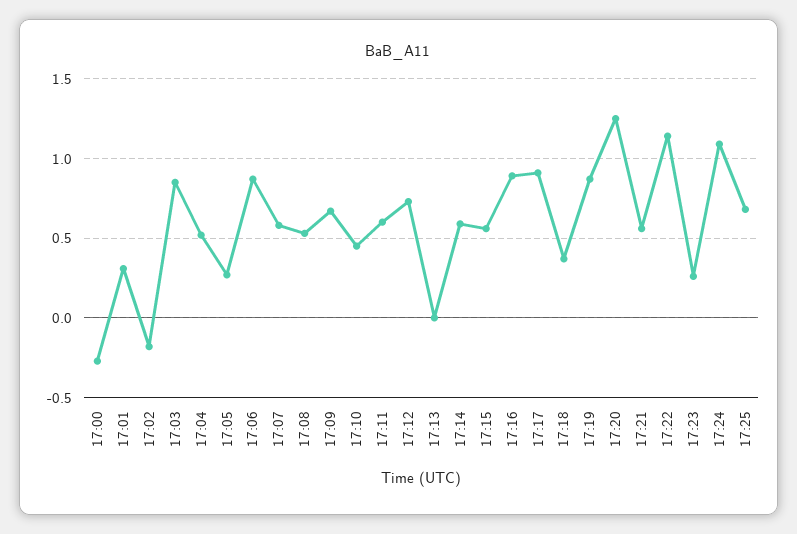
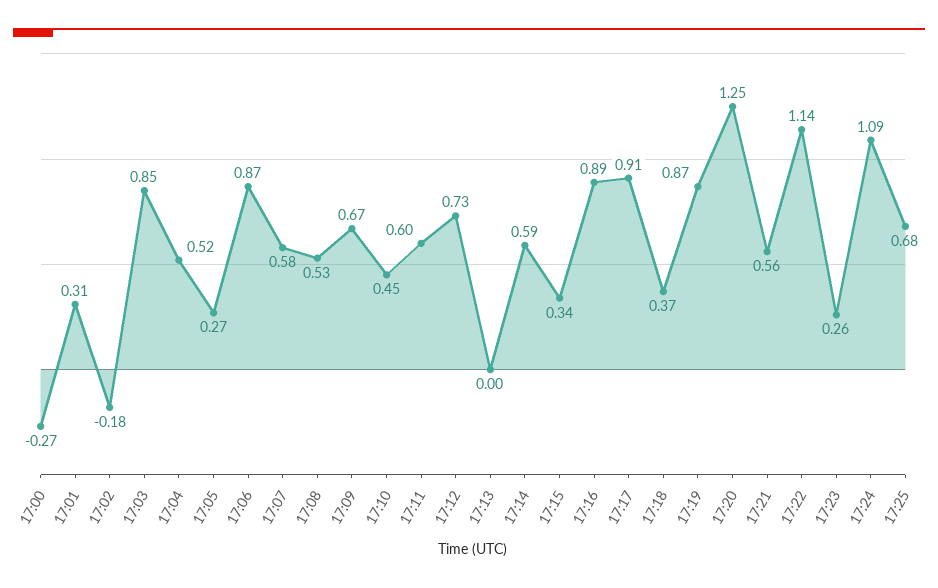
17:15: 0.55 -> 0.34

